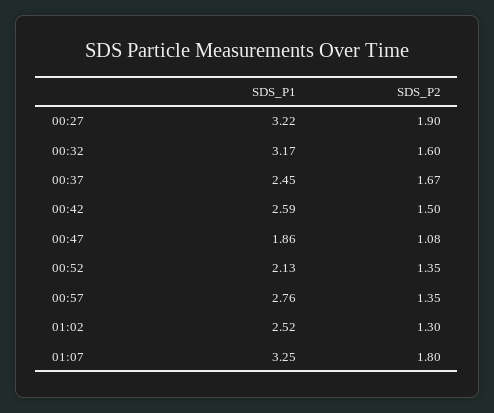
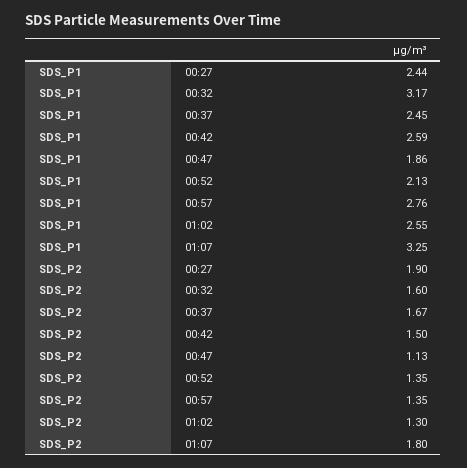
SDS_P1, 00:27: 3.22 -> 2.44
SDS_P2, 00:47: 1.08 -> 1.13
SDS_P1, 01:02: 2.52 -> 2.55

